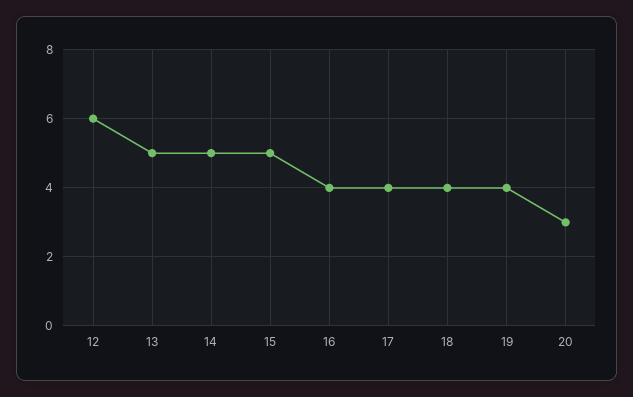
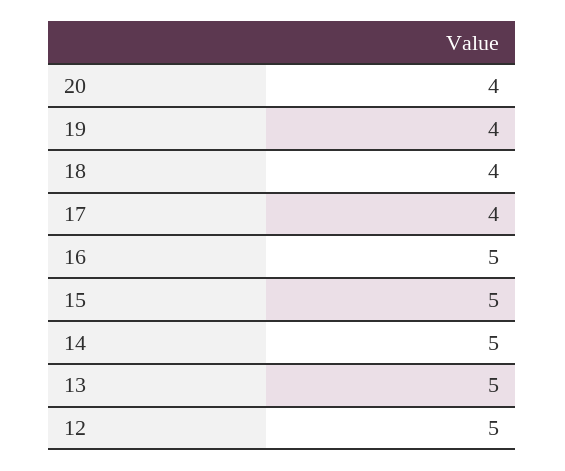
12: 6 -> 5
16: 4 -> 5
20: 3 -> 4

